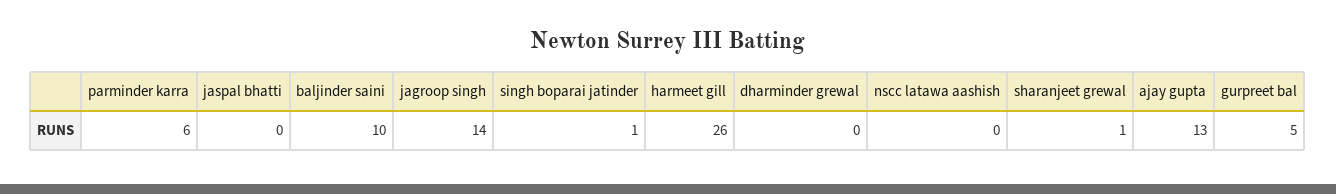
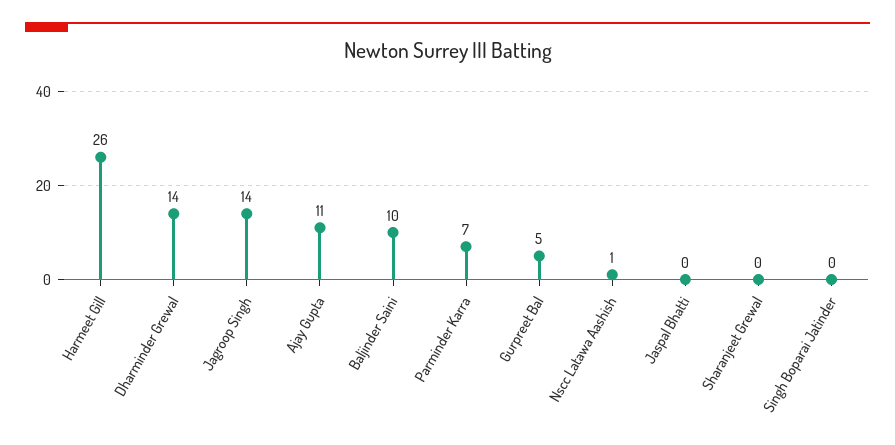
parminder karra: 6 -> 7
singh boparai jatinder: 1 -> 0
dharminder grewal: 0 -> 14
nscc latawa aashish: 0 -> 1
sharanjeet grewal: 1 -> 0
ajay gupta: 13 -> 11

